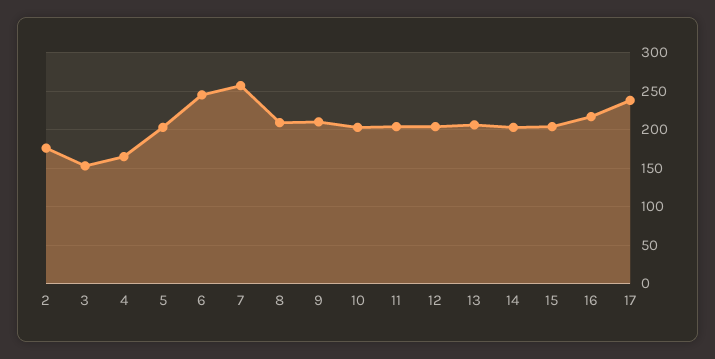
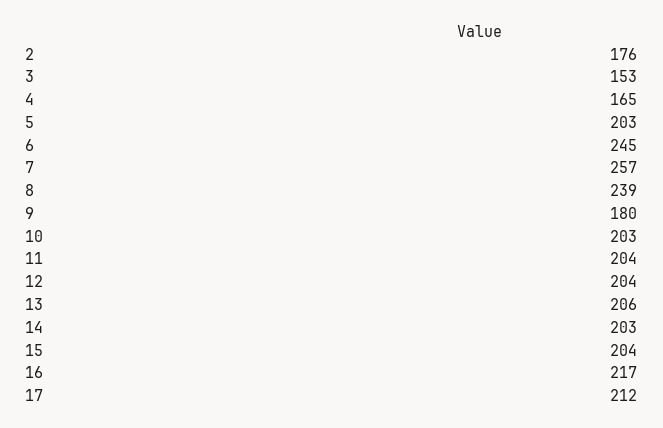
8: 210 -> 239
9: 210 -> 180
17: 240 -> 212

